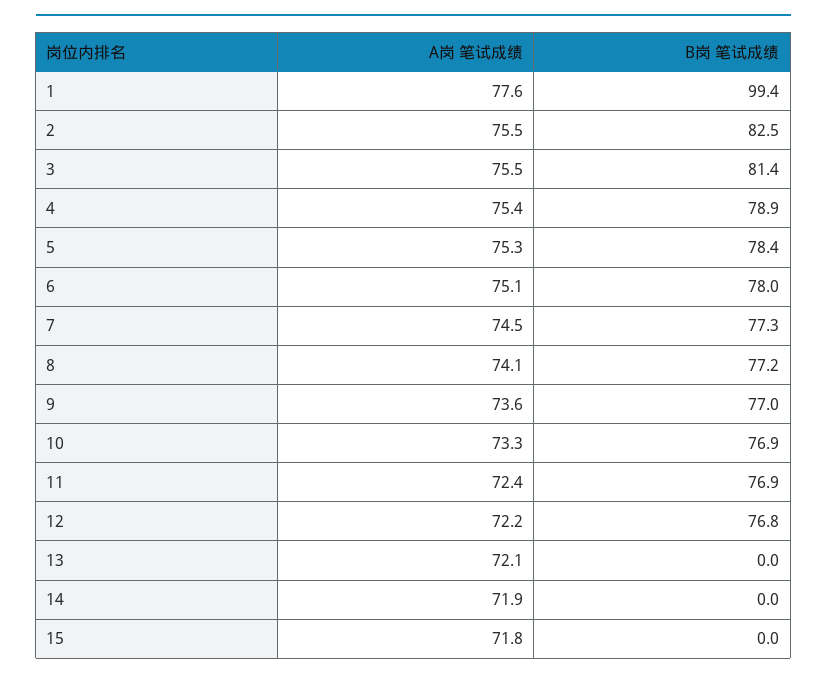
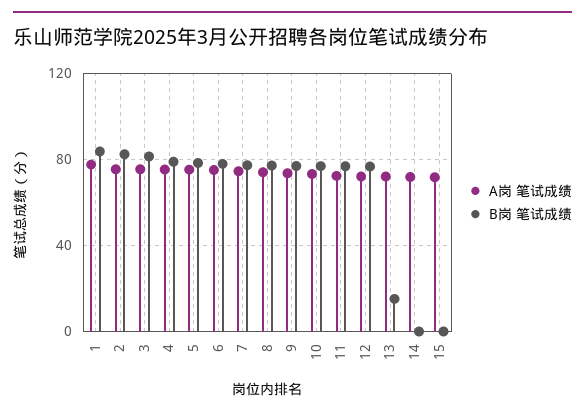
B岗 笔试成绩, 1: 99.4 -> 85
B岗 笔试成绩, 13: 0 -> 15

